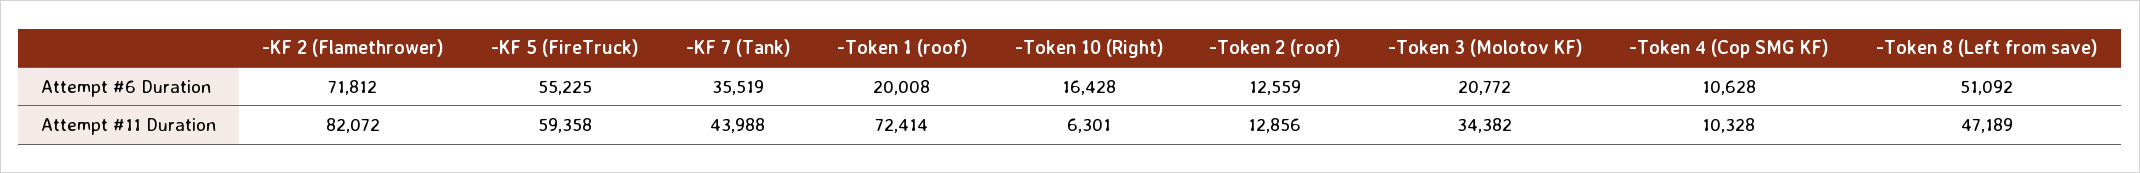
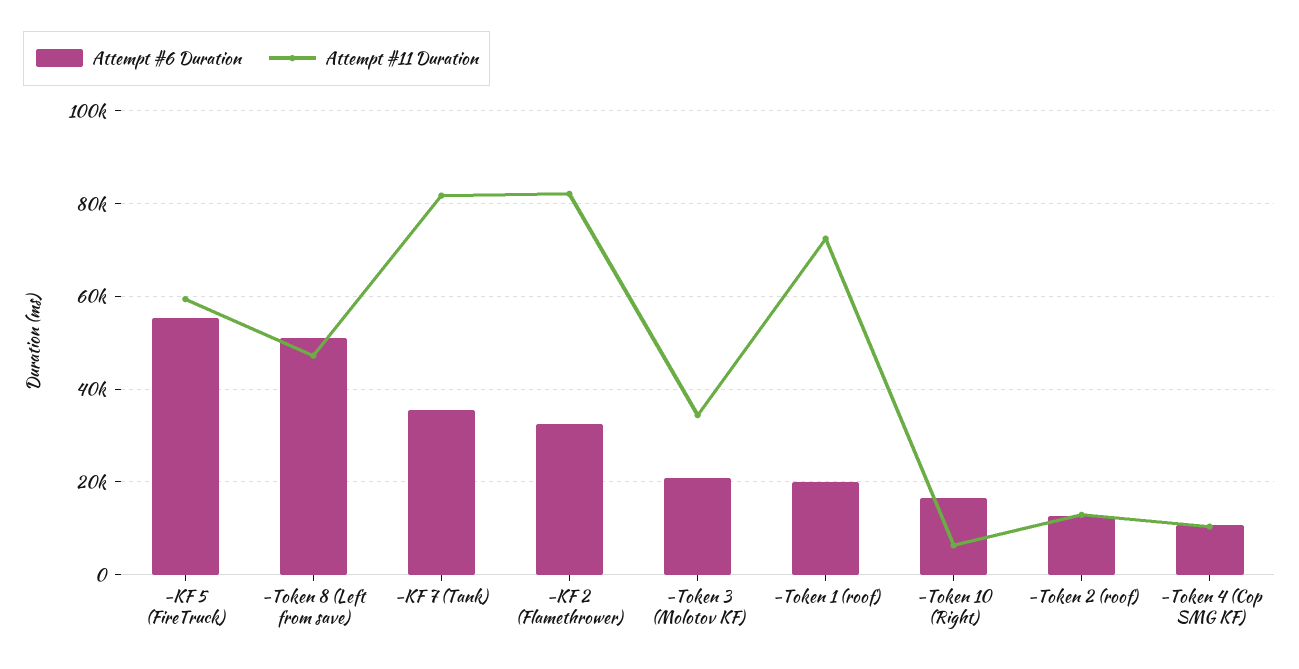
Attempt #6 Duration, -KF 2 (Flamethrower): 71812 -> 32000
Attempt #11 Duration, -KF 7 (Tank): 43988 -> 82000

